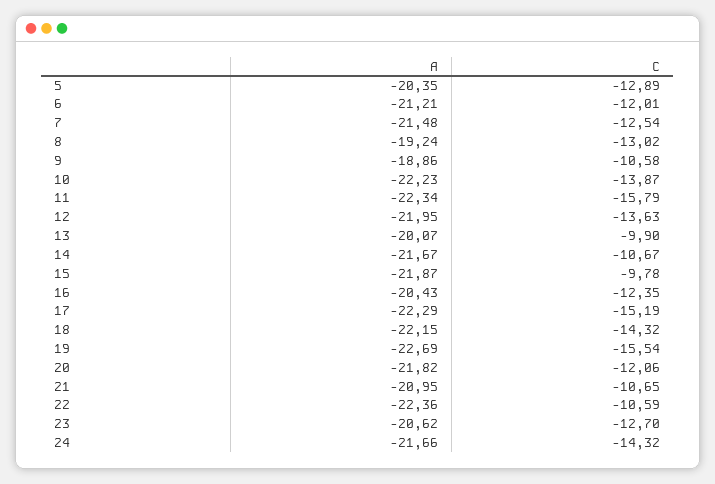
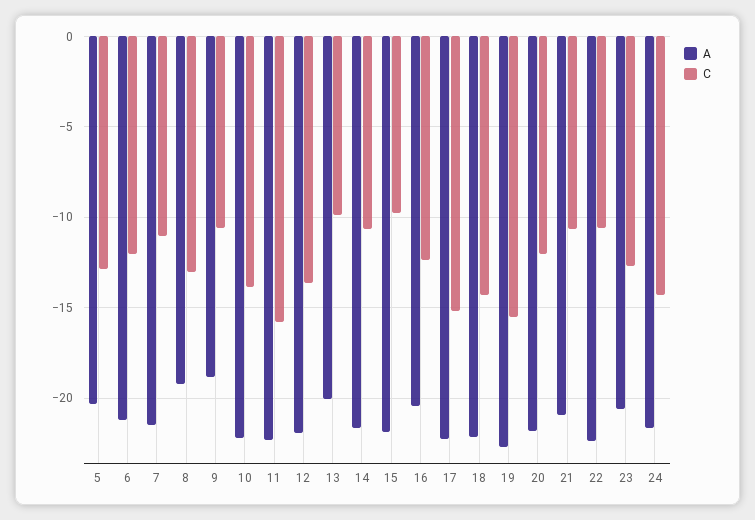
C, 7: -12.54 -> -11

